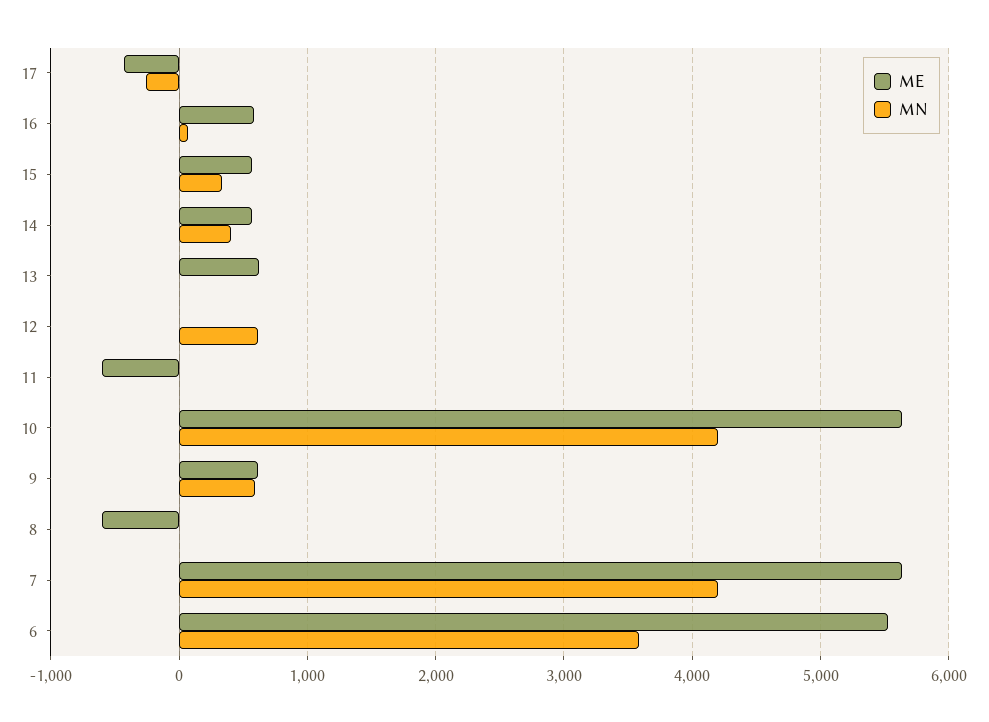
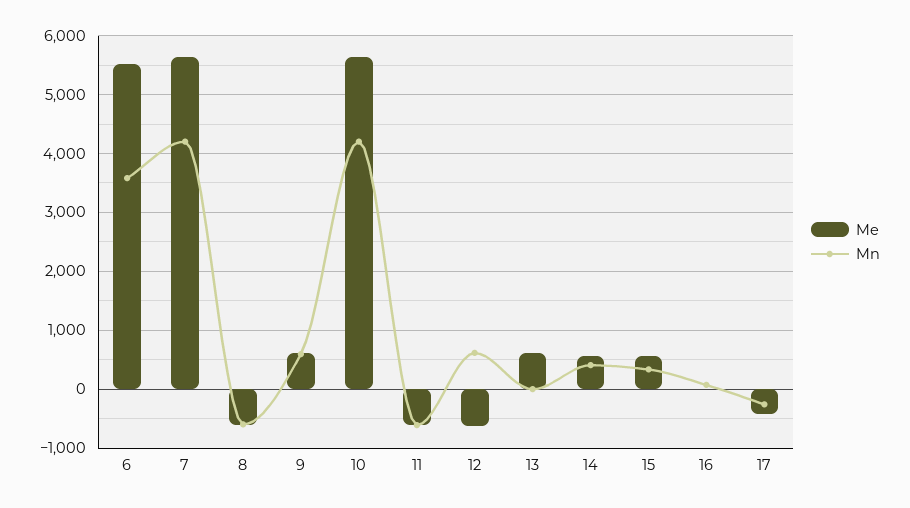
ME, 16: 600 -> 0
ME, 12: 0 -> -600
MN, 11: 0 -> -600
MN, 8: 0 -> -600

